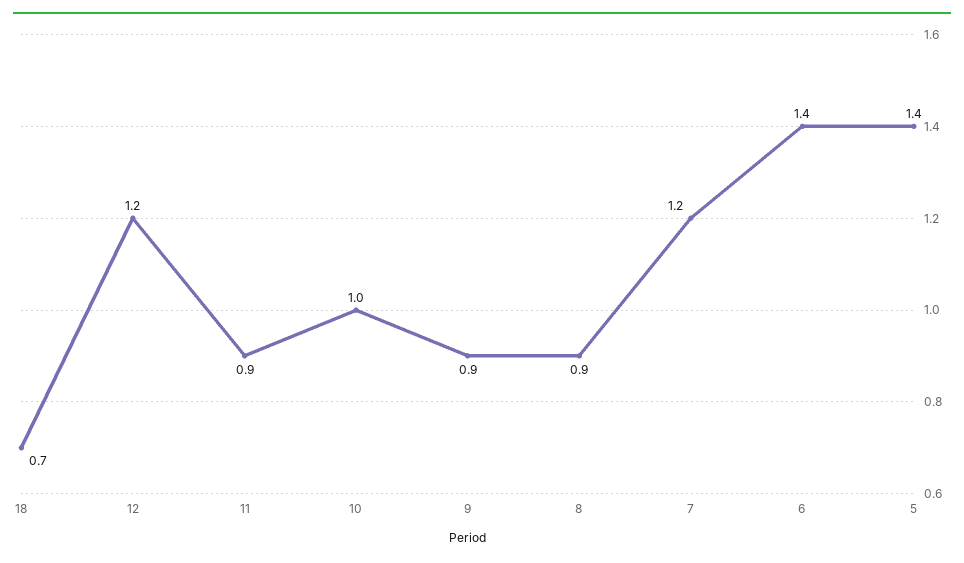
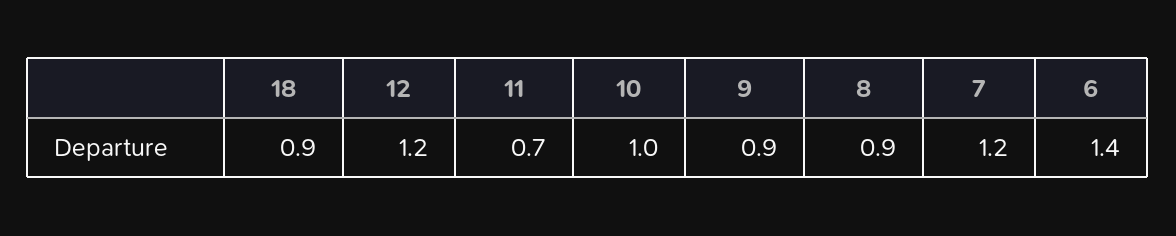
18: 0.7 -> 0.9
11: 0.9 -> 0.7
5: 1.4 -> none

